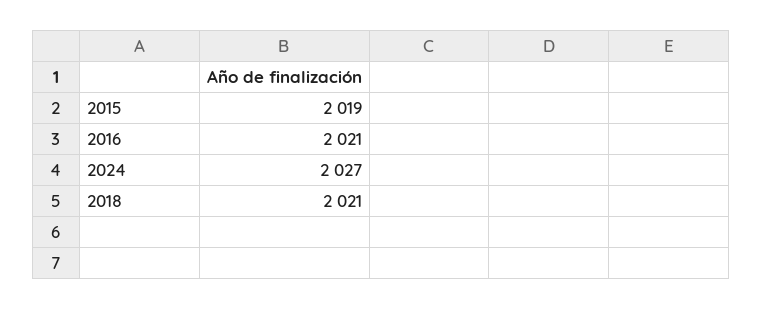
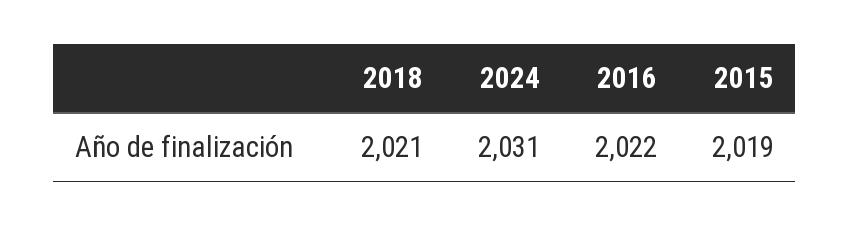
2016: 2021 -> 2022
2024: 2027 -> 2031

